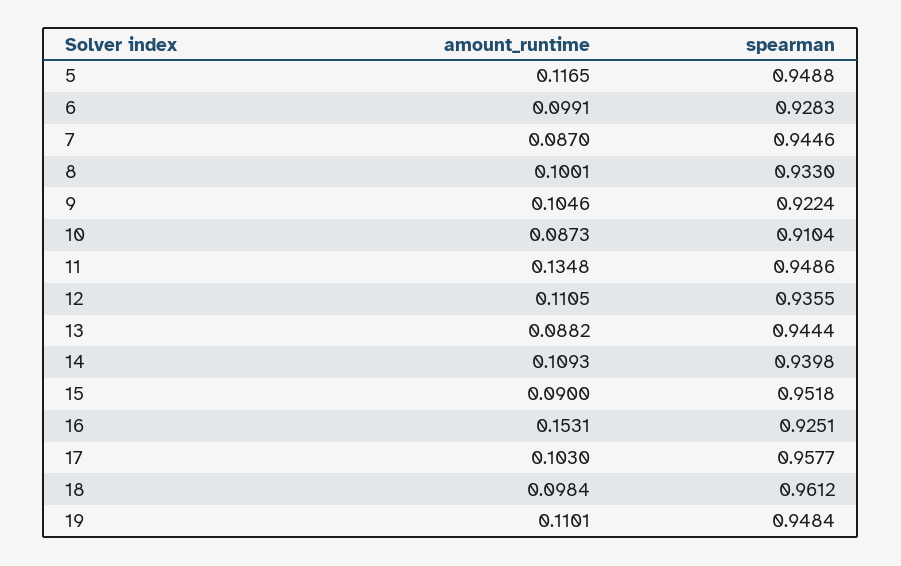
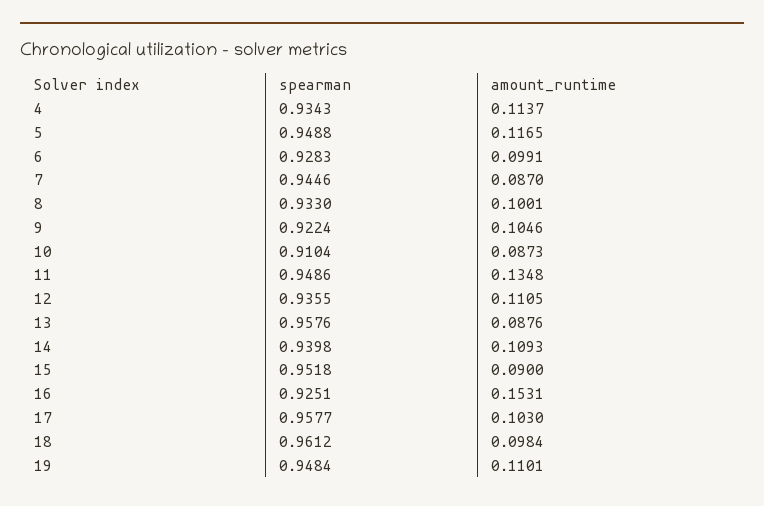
amount_runtime, 13: 0.0882 -> 0.0876
spearman, 13: 0.9444 -> 0.9576
spearman, 4: none -> 0.9343
amount_runtime, 4: none -> 0.1137

